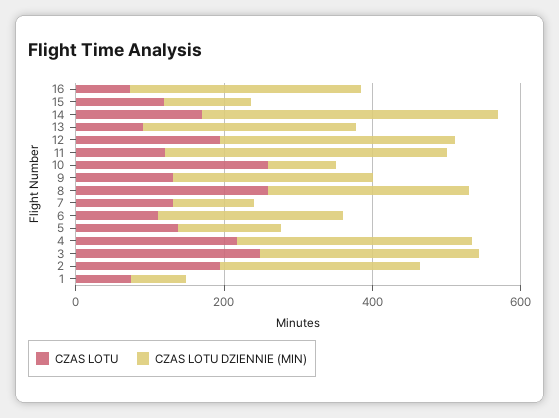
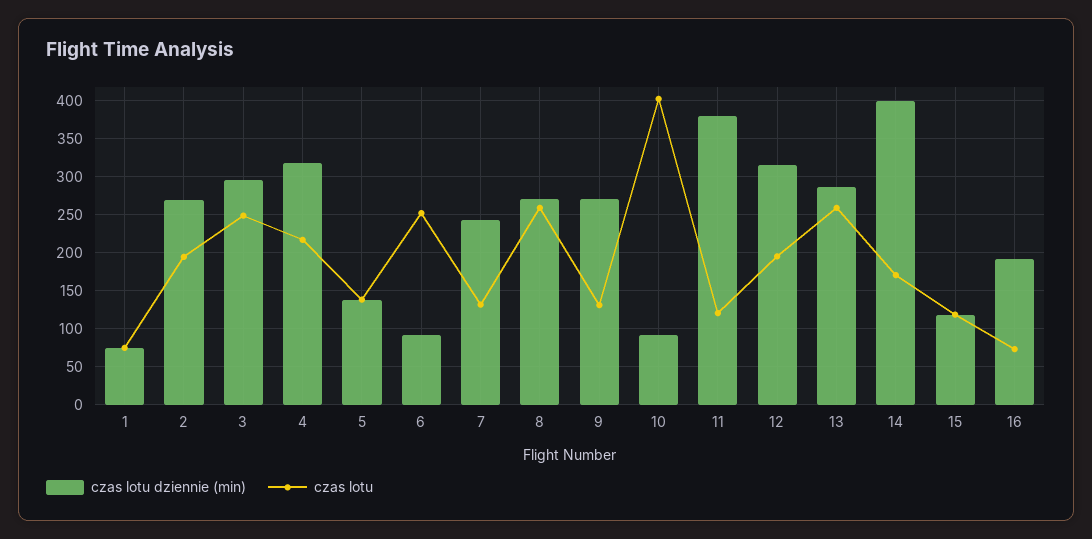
CZAS LOTU DZIENNIE (MIN), 16: 300 -> 190
CZAS LOTU, 13: 100 -> 260
CZAS LOTU, 10: 250 -> 400
CZAS LOTU DZIENNIE (MIN), 7: 100 -> 240
CZAS LOTU, 6: 100 -> 250
CZAS LOTU DZIENNIE (MIN), 6: 250 -> 90

